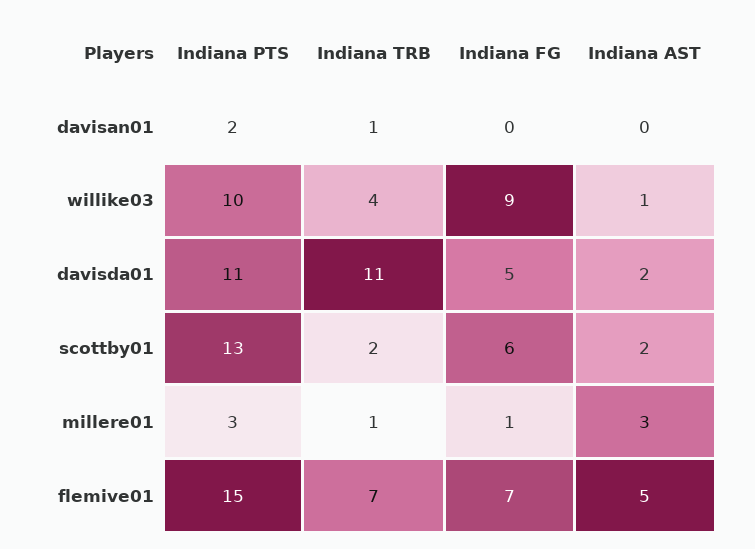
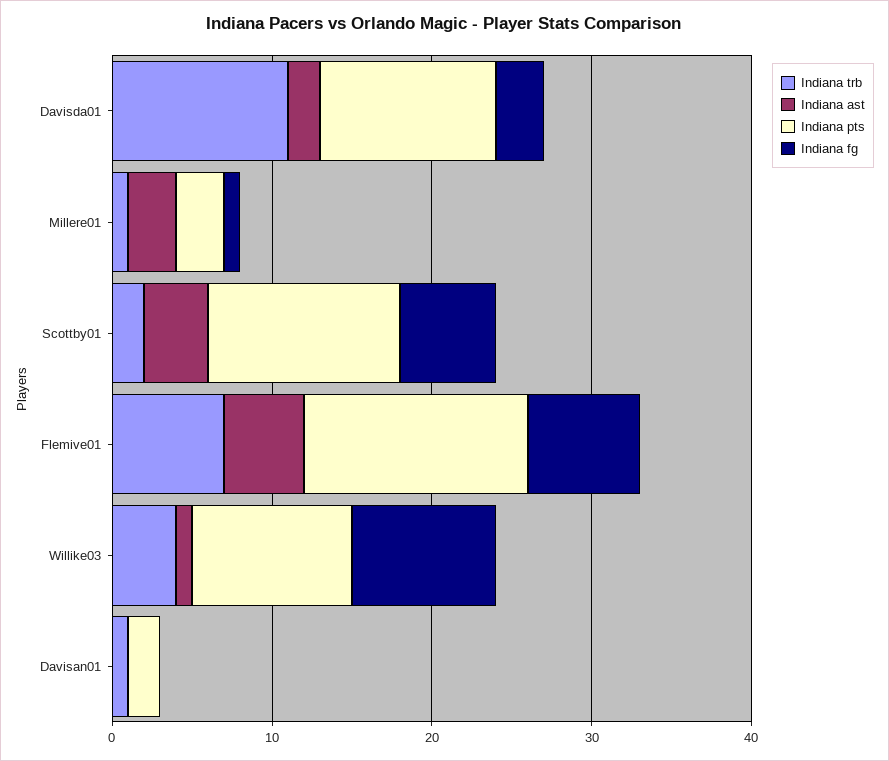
Indiana FG, davisda01: 5 -> 3
Indiana PTS, scottby01: 13 -> 12
Indiana AST, scottby01: 2 -> 4
Indiana PTS, flemive01: 15 -> 14

